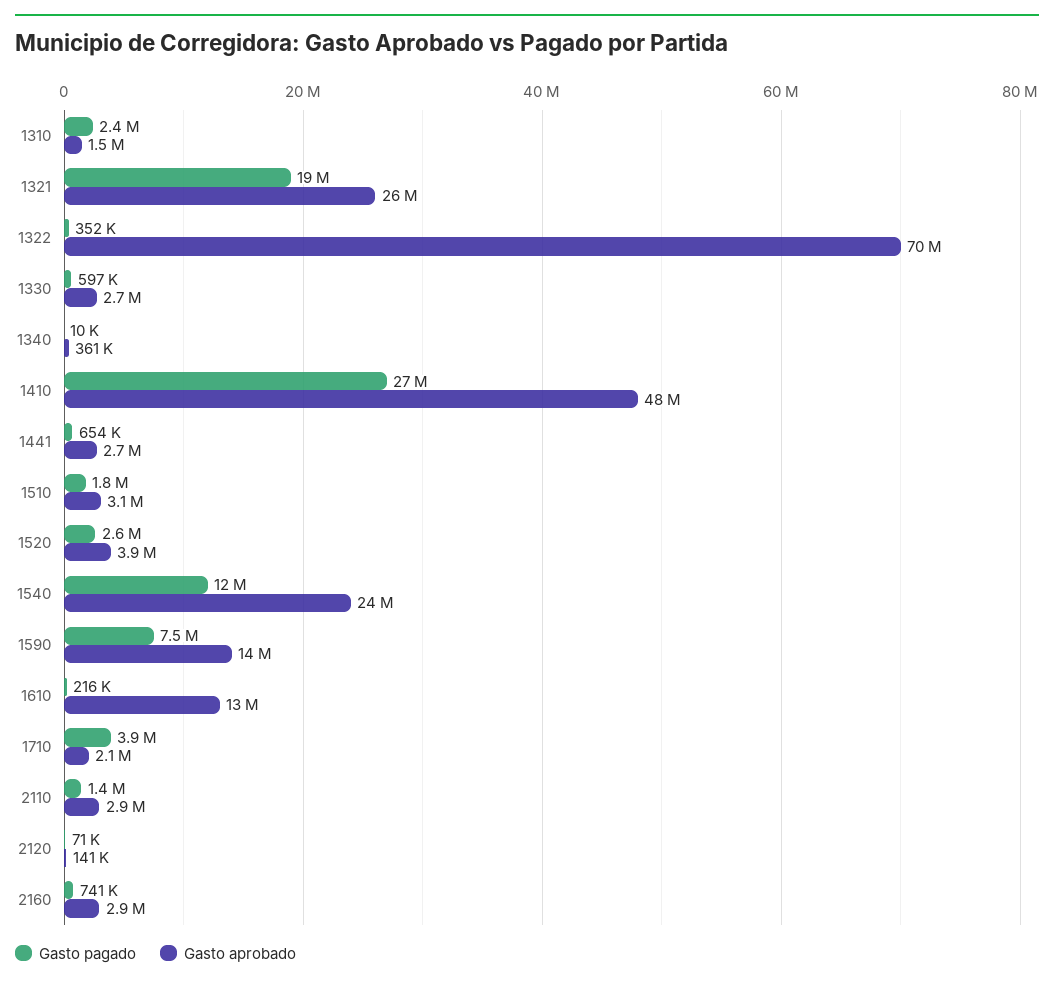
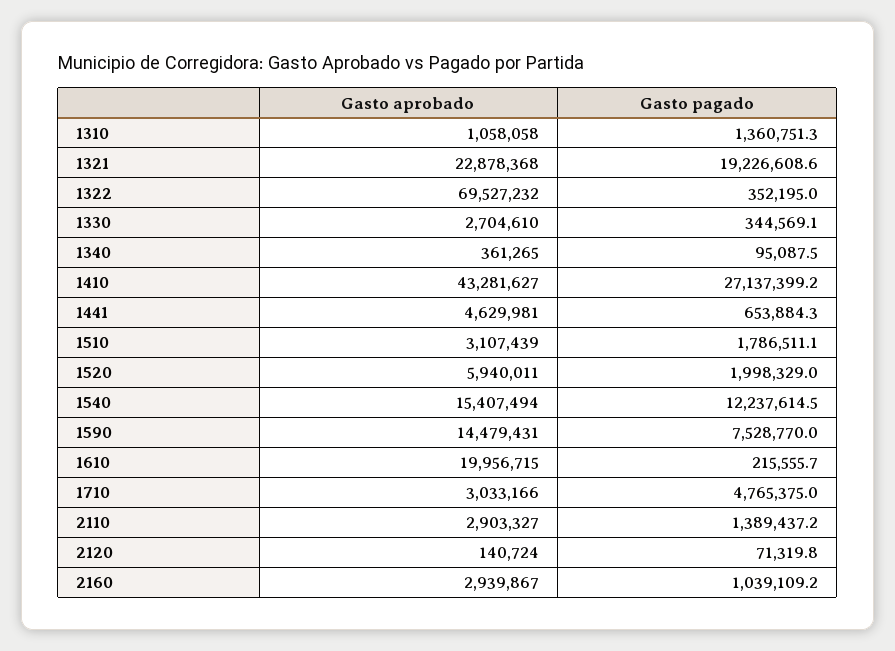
Gasto pagado, 1310: 2400000 -> 1360751.3
Gasto aprobado, 1310: 1500000 -> 1058058
Gasto aprobado, 1321: 26000000 -> 22878368
Gasto pagado, 1330: 597000 -> 344569.1
Gasto pagado, 1340: 10000 -> 95087.5
Gasto aprobado, 1410: 48000000 -> 43281627
Gasto aprobado, 1441: 2700000 -> 4629981
Gasto pagado, 1520: 2600000 -> 1998329
Gasto aprobado, 1520: 3900000 -> 5940011
Gasto aprobado, 1540: 24000000 -> 15407494
Gasto aprobado, 1610: 13000000 -> 19956715
Gasto pagado, 1710: 3900000 -> 4765375
Gasto aprobado, 1710: 2100000 -> 3033166
Gasto pagado, 2160: 741000 -> 1039109.2

